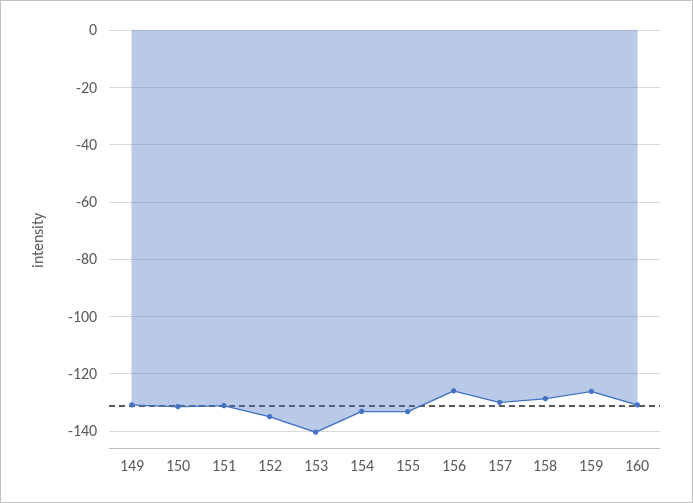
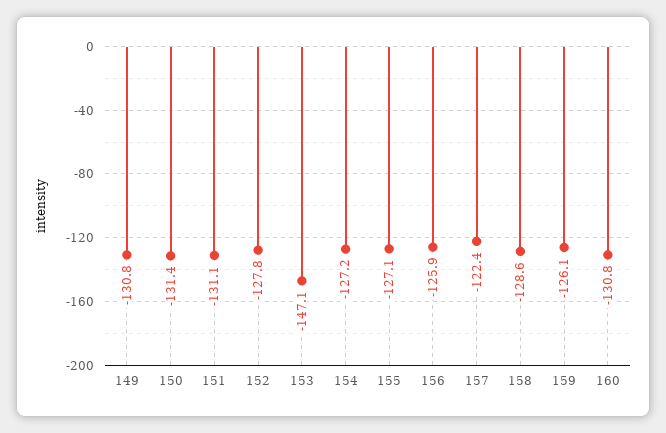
152: -135 -> -127.8
153: -140 -> -147.1
154: -132.5 -> -127.2
155: -132.5 -> -127.1
157: -130 -> -122.4

